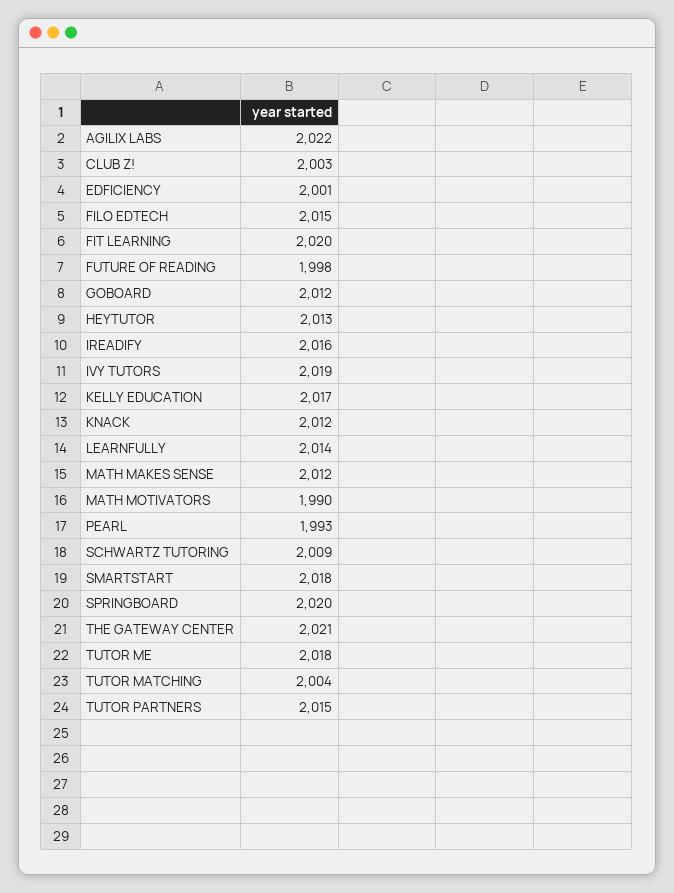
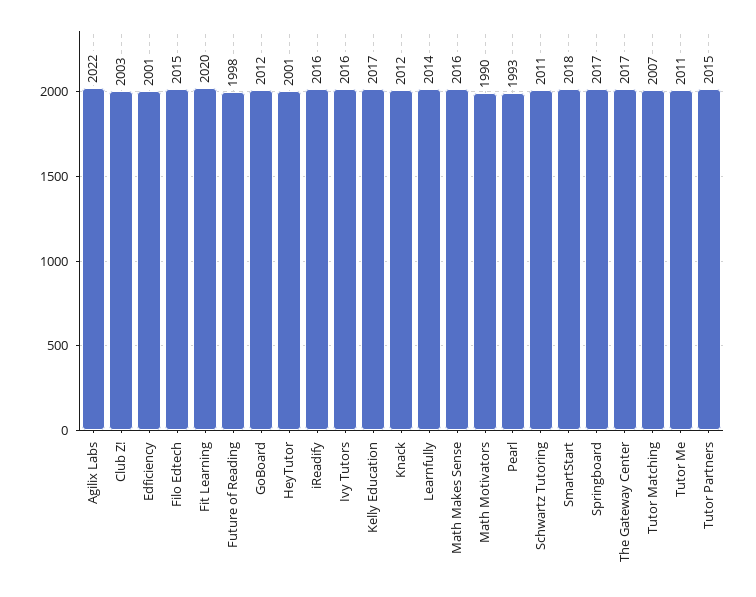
HEYTUTOR: 2013 -> 2001
IVY TUTORS: 2019 -> 2016
MATH MAKES SENSE: 2012 -> 2016
SCHWARTZ TUTORING: 2009 -> 2011
SPRINGBOARD: 2020 -> 2017
THE GATEWAY CENTER: 2021 -> 2017
TUTOR ME: 2018 -> 2011
TUTOR MATCHING: 2004 -> 2007

